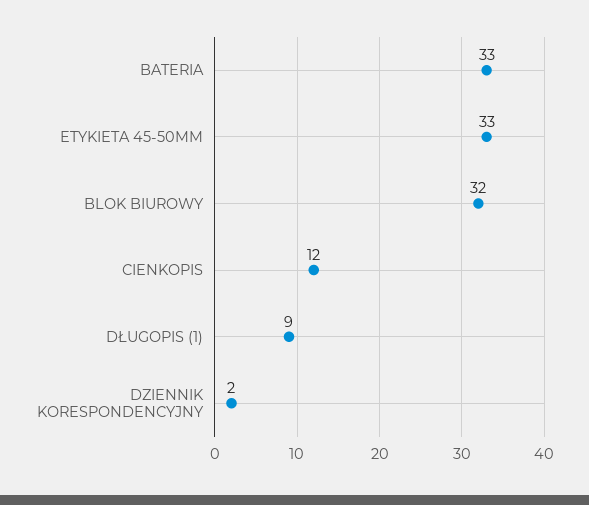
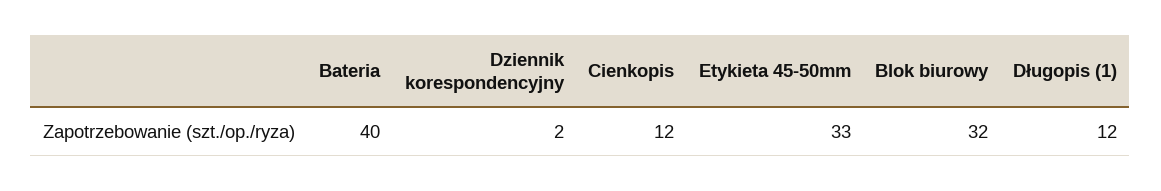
BATERIA: 33 -> 40
DŁUGOPIS (1): 9 -> 12

